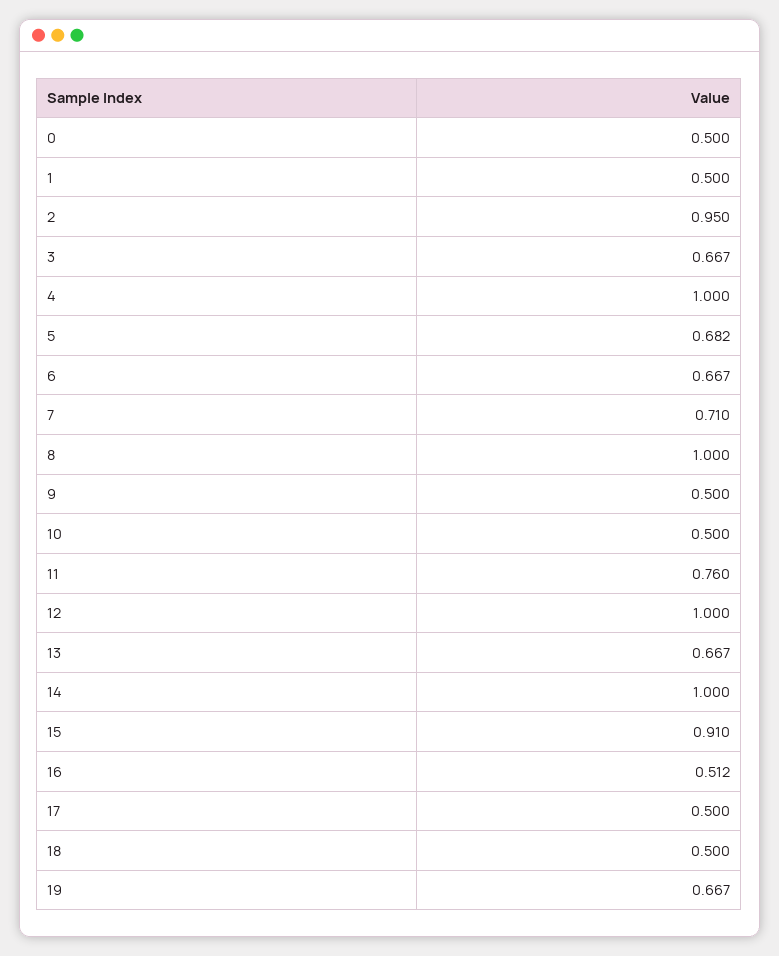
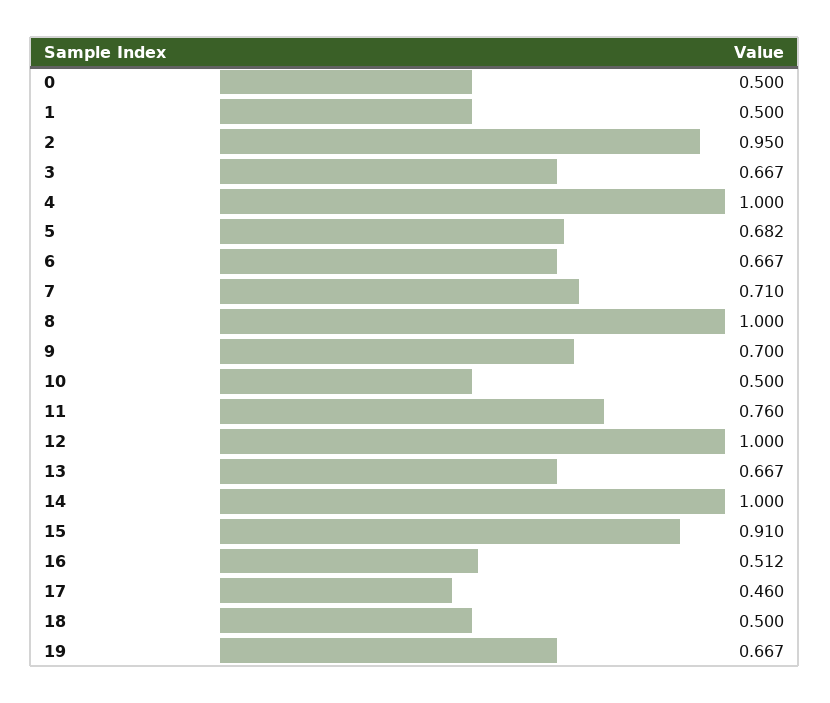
9: 0.5 -> 0.7
17: 0.5 -> 0.46

